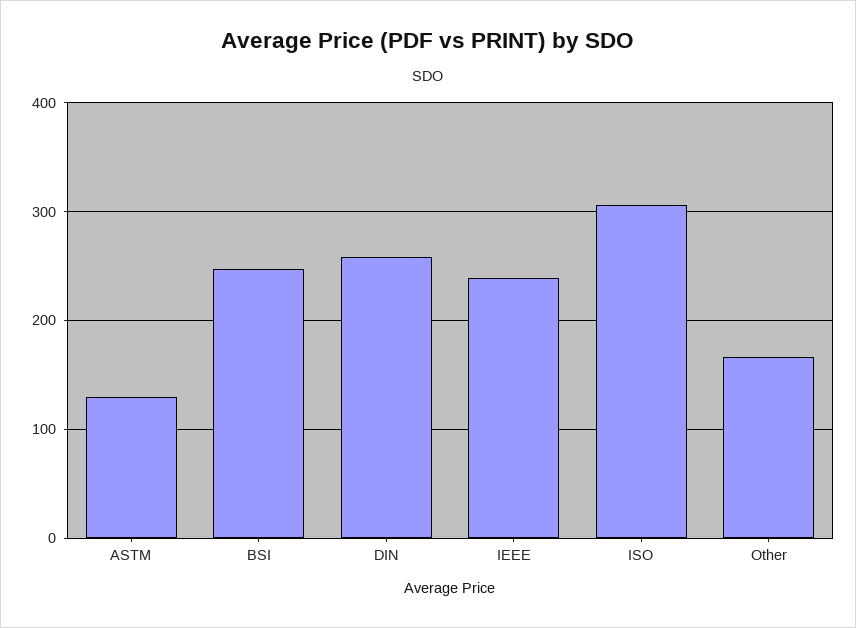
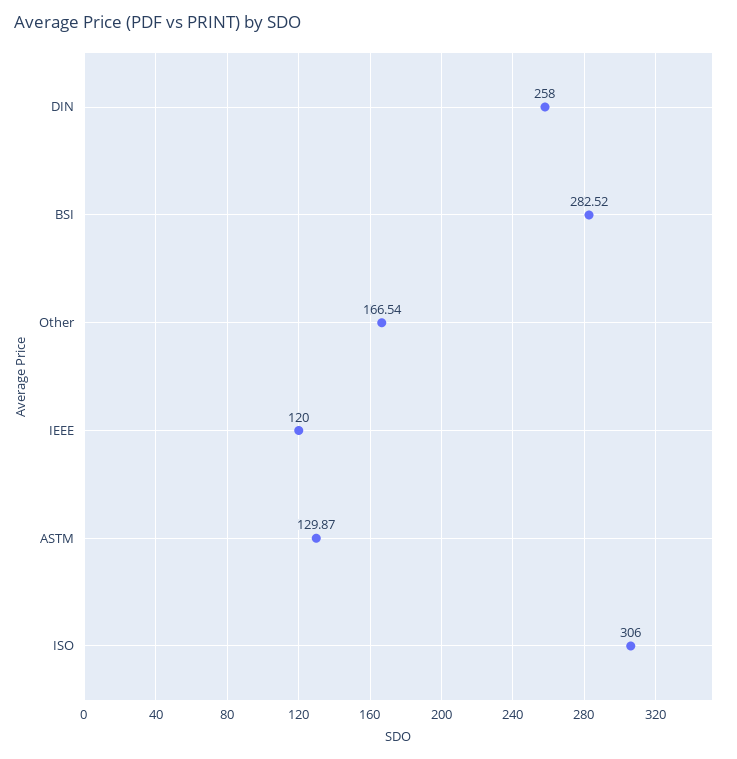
BSI: 250 -> 282.52
IEEE: 240 -> 120

